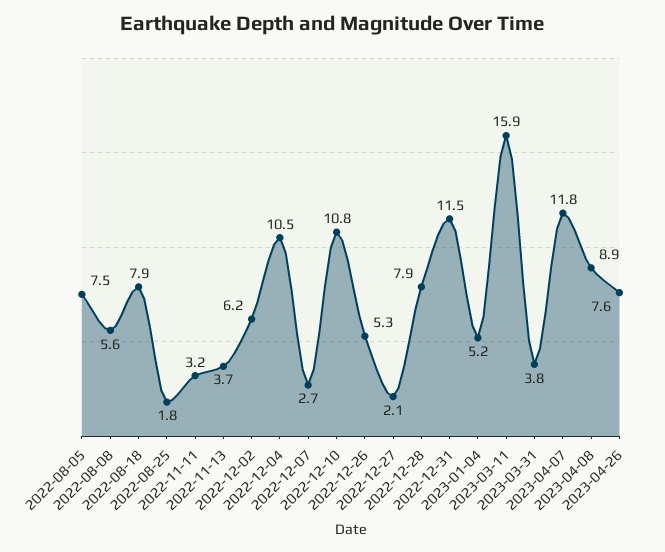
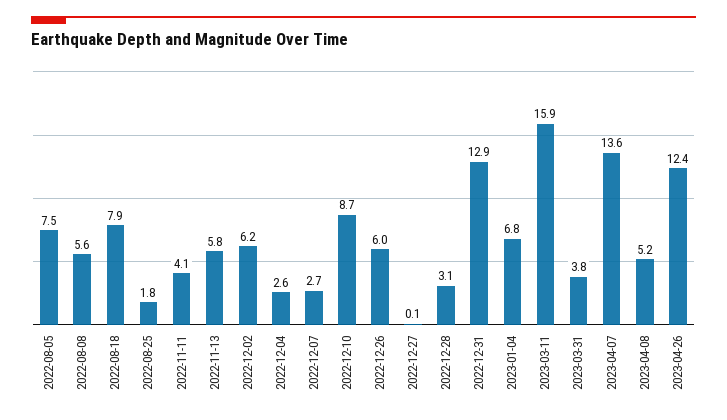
2022-11-11: 3.2 -> 4.1
2022-11-13: 3.7 -> 5.8
2022-12-04: 10.5 -> 2.6
2022-12-10: 10.8 -> 8.7
2022-12-26: 5.3 -> 6
2022-12-27: 2.1 -> 0.1
2022-12-28: 7.9 -> 3.1
2022-12-31: 11.5 -> 12.9
2023-01-04: 5.2 -> 6.8
2023-04-07: 11.8 -> 13.6
2023-04-08: 8.9 -> 5.2
2023-04-26: 7.6 -> 12.4

